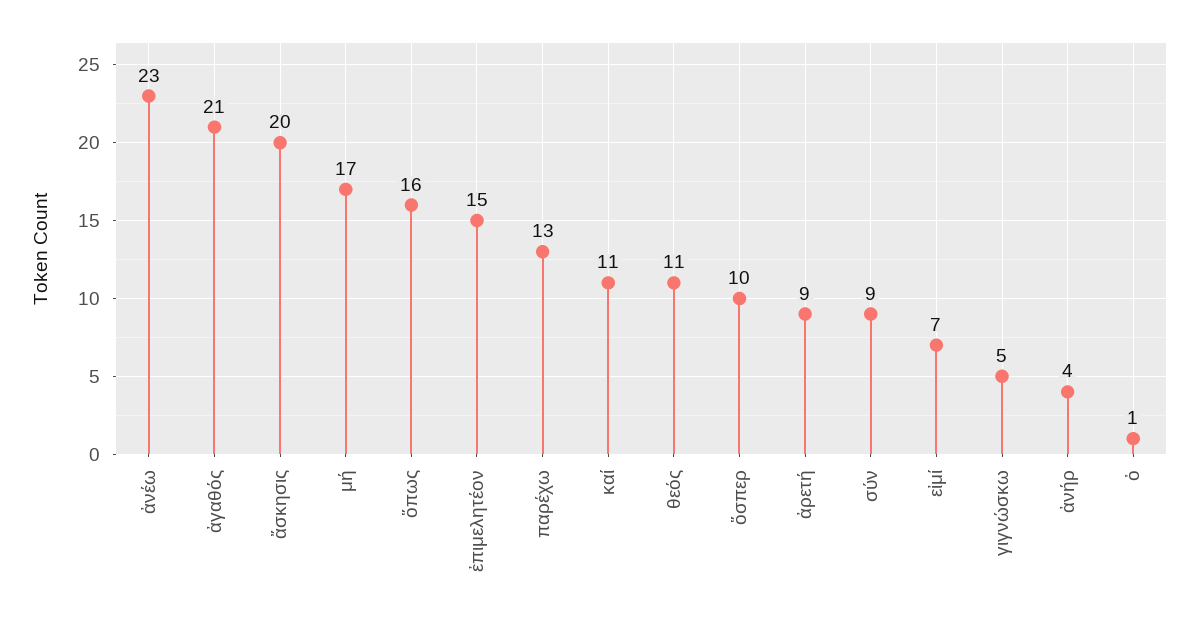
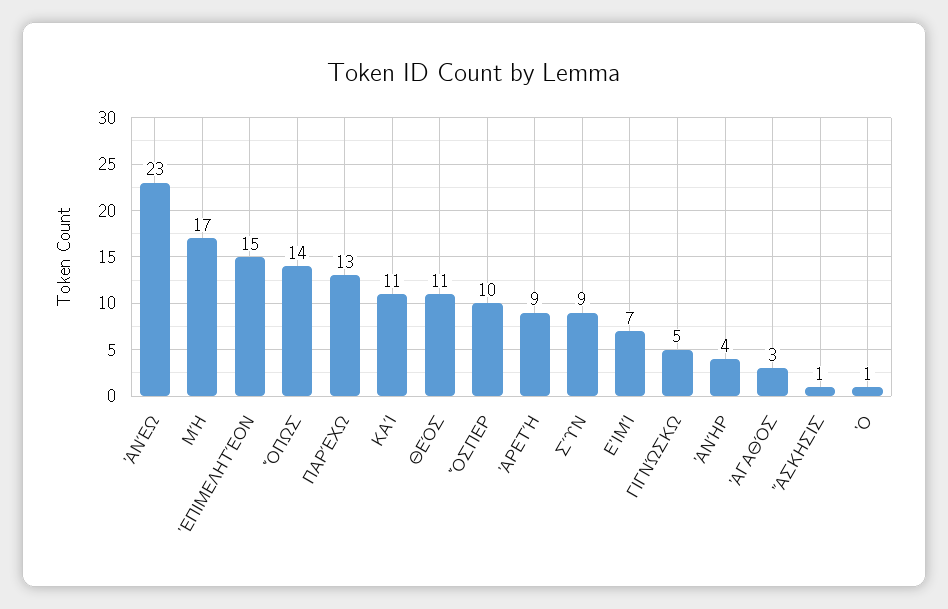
ἀγαθός: 21 -> 3
ἄσκησις: 20 -> 1
ὅπως: 16 -> 14

